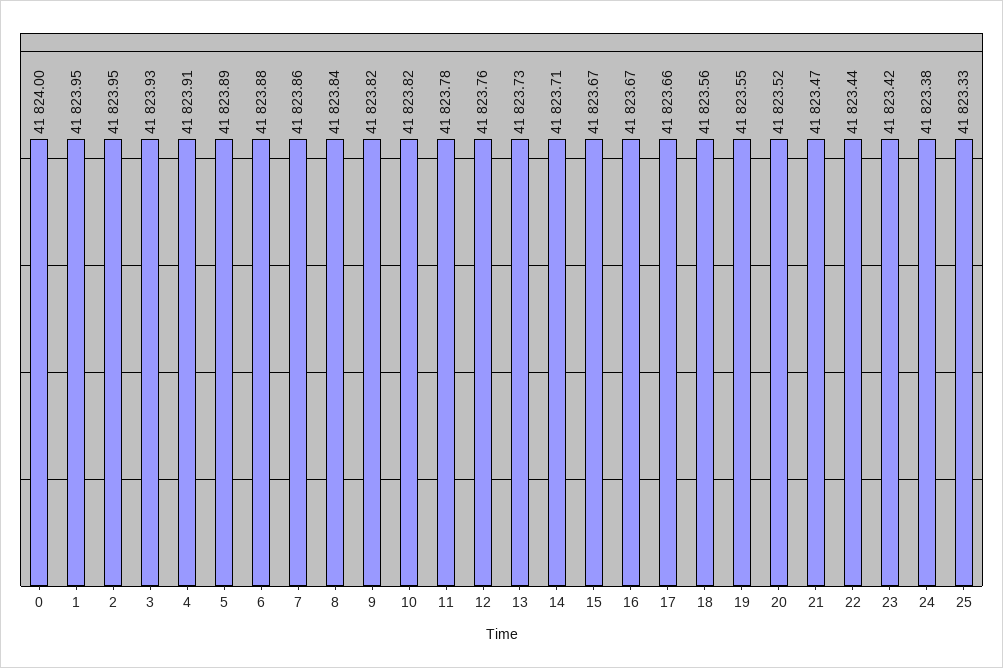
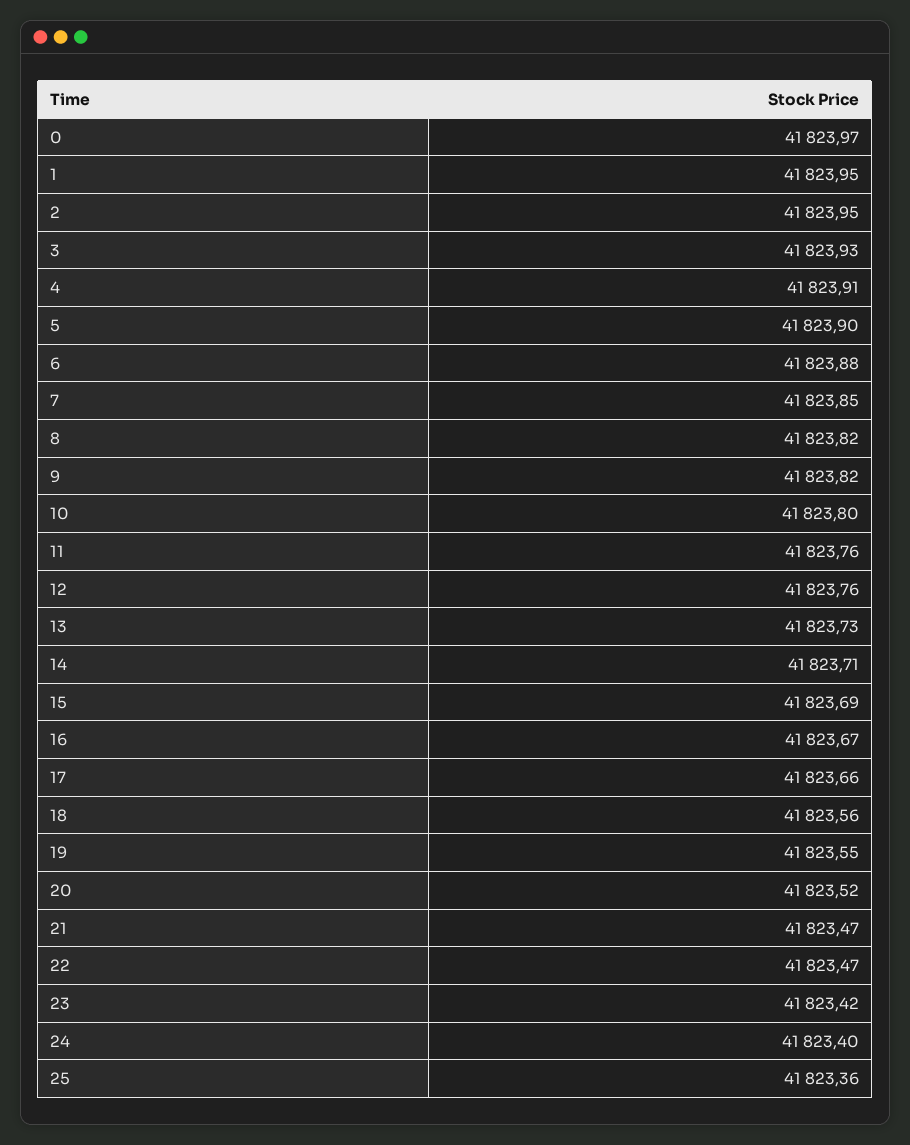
0: 41824 -> 41823.97
5: 41823.89 -> 41823.9
7: 41823.86 -> 41823.85
8: 41823.84 -> 41823.82
10: 41823.82 -> 41823.8
11: 41823.78 -> 41823.76
15: 41823.67 -> 41823.69
22: 41823.44 -> 41823.47
24: 41823.38 -> 41823.4
25: 41823.33 -> 41823.36

